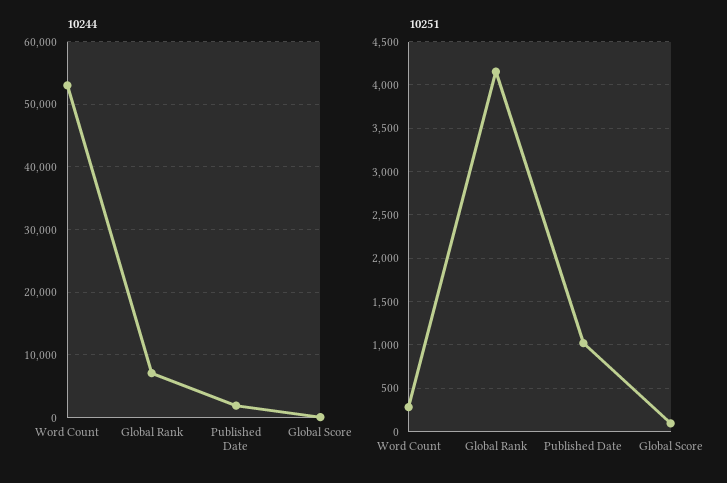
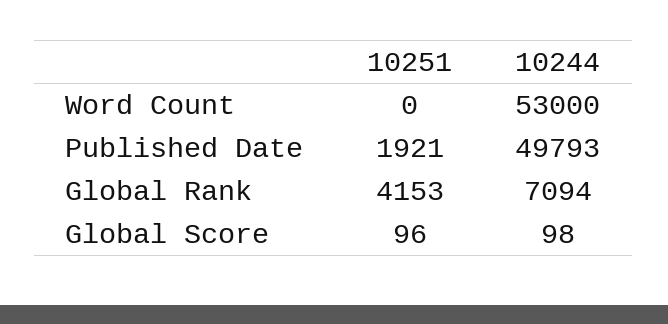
10244, Published Date: 2000 -> 49793
10251, Word Count: 300 -> 0
10251, Published Date: 1000 -> 1921

